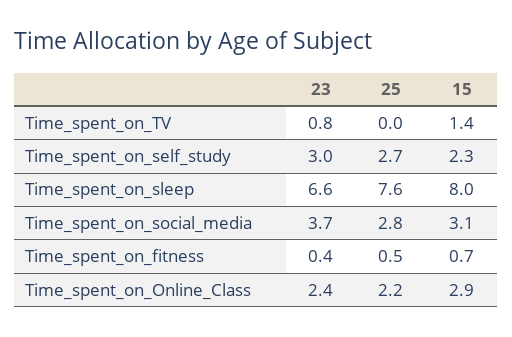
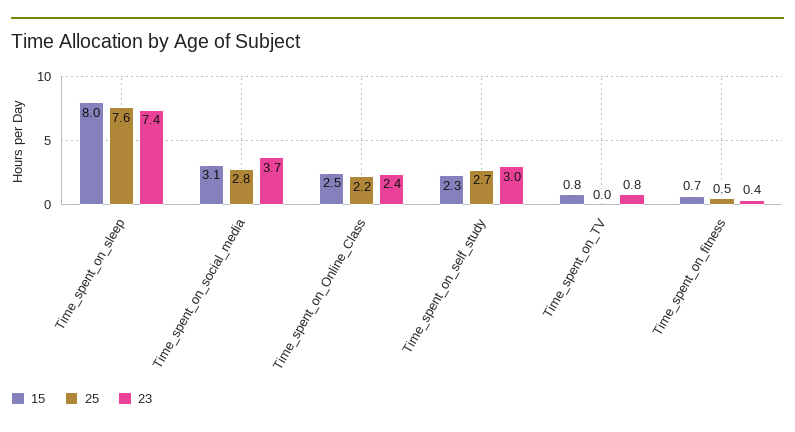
15, Time_spent_on_TV: 1.4 -> 0.8
23, Time_spent_on_sleep: 6.6 -> 7.4
15, Time_spent_on_Online_Class: 2.9 -> 2.5

